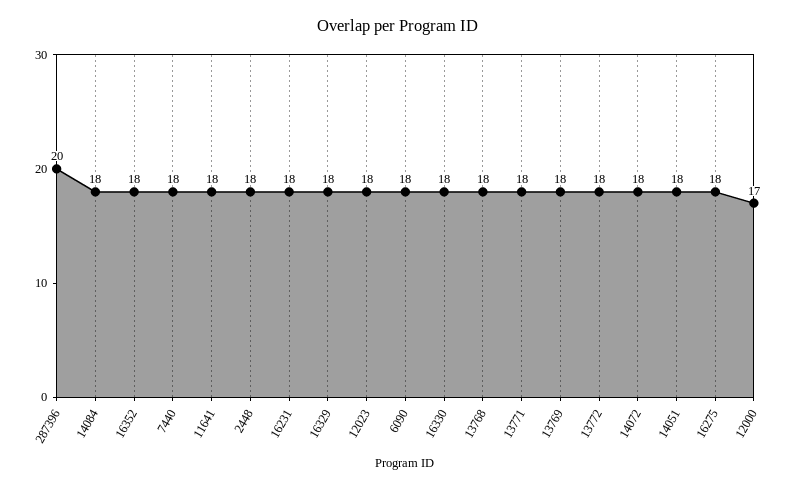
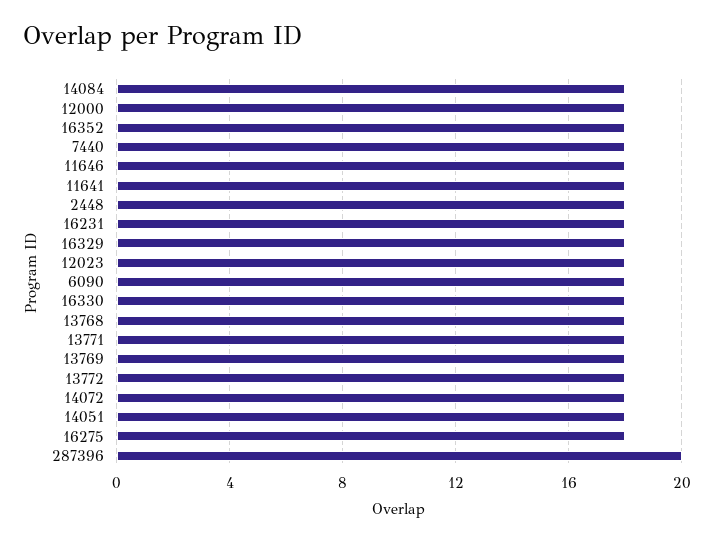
12000: 17 -> 18
11646: none -> 18

